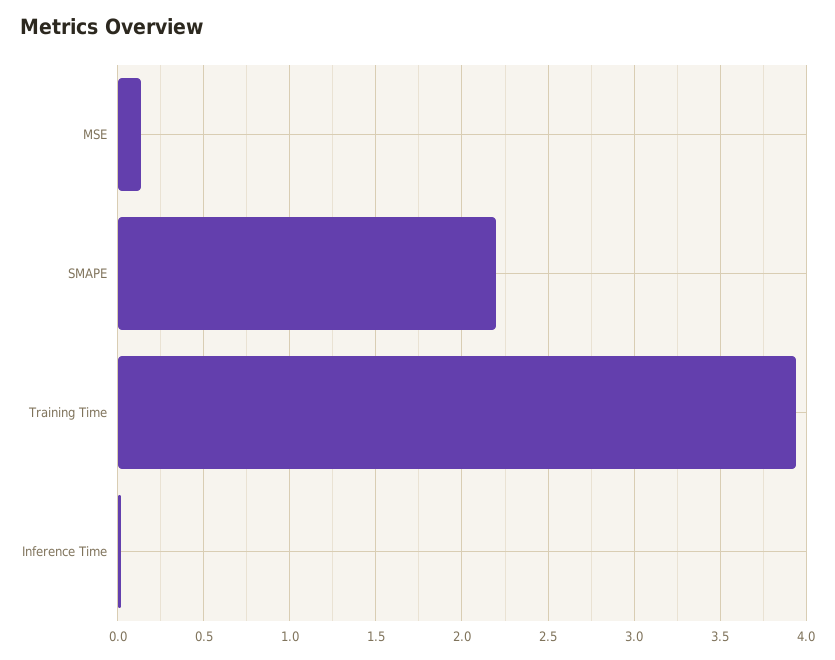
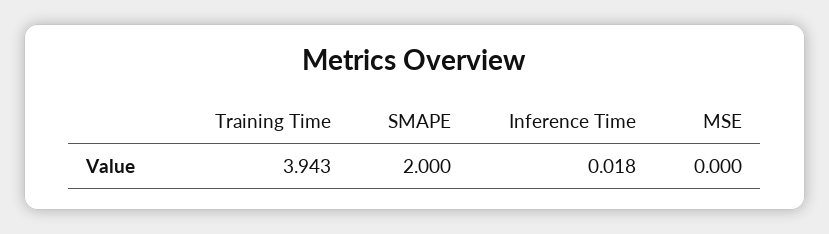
MSE: 0.15 -> 0
SMAPE: 2.2 -> 2

